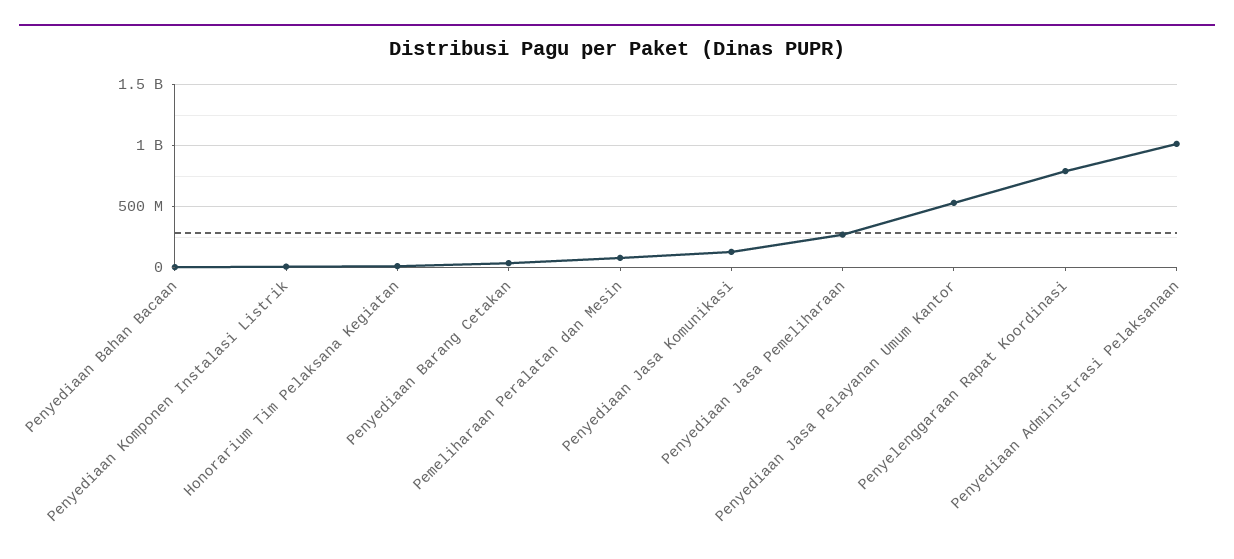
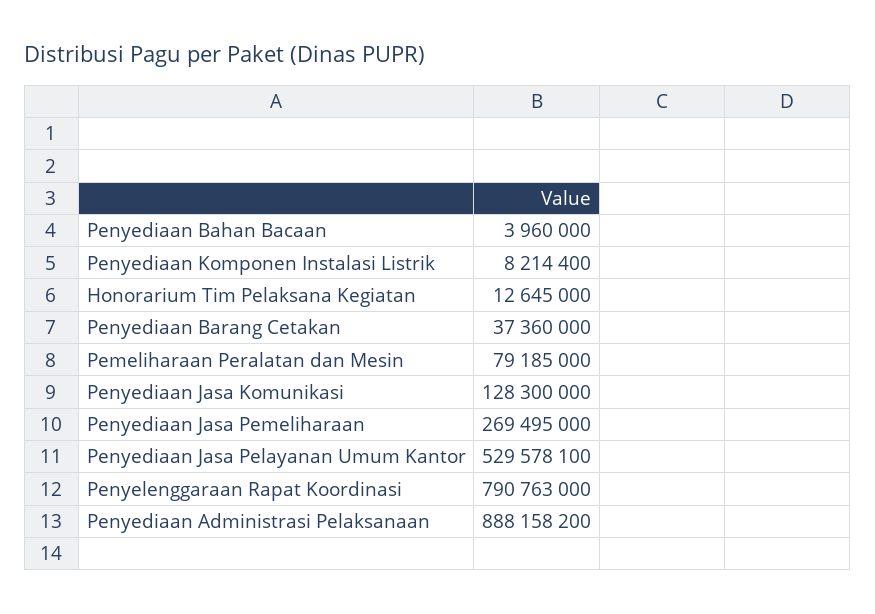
Penyediaan Administrasi Pelaksanaan: 1000000000 -> 888158200

